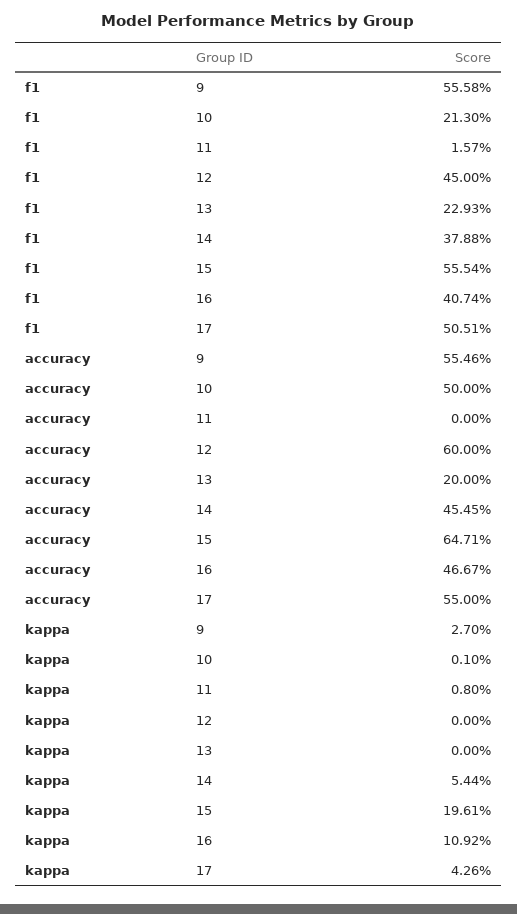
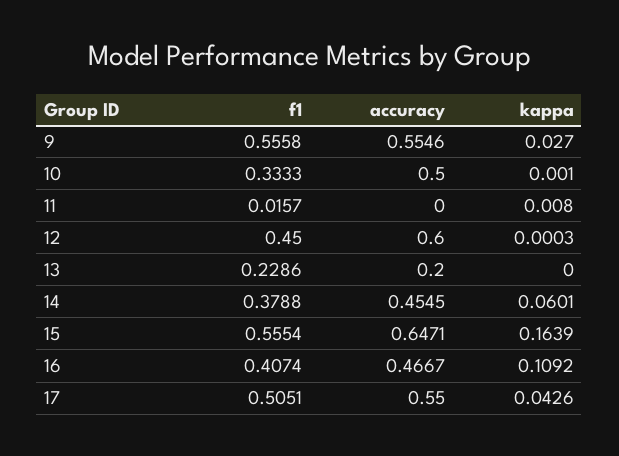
f1, 10: 0.213 -> 0.3333
f1, 13: 0.2293 -> 0.2286
kappa, 12: 0 -> 0.0003
kappa, 14: 0.0544 -> 0.0601
kappa, 15: 0.1961 -> 0.1639

